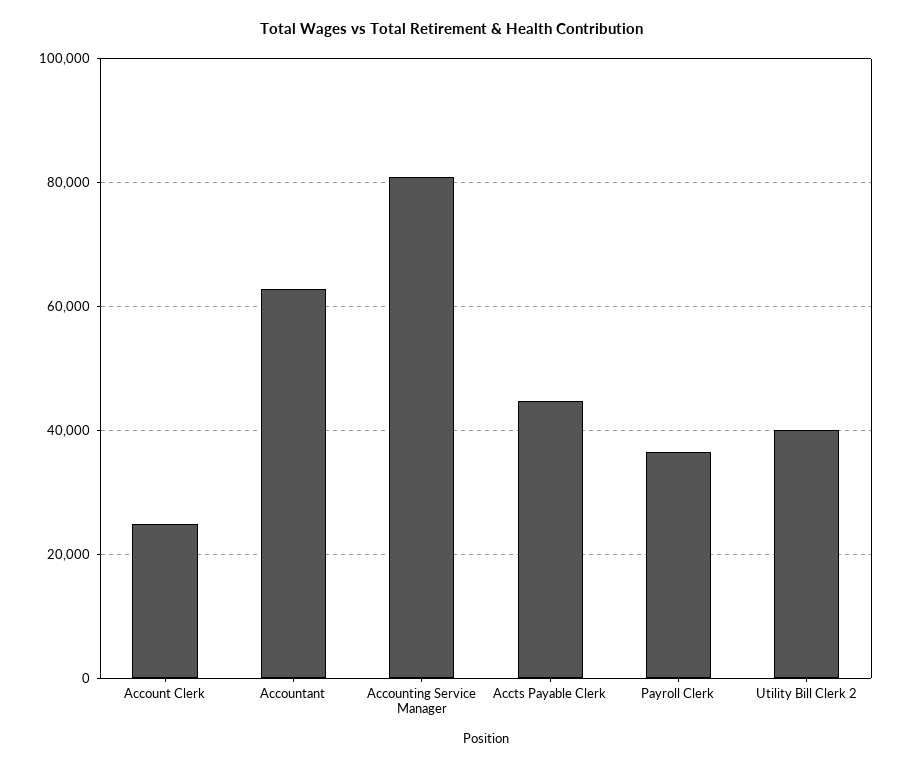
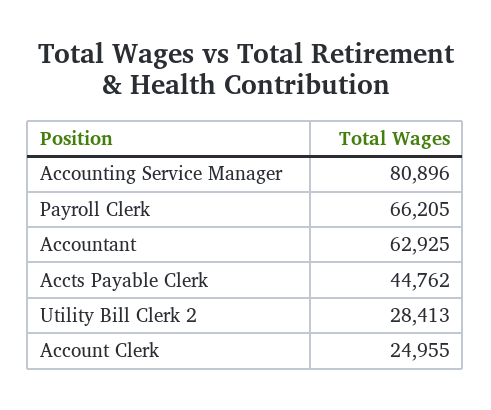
Payroll Clerk: 36000 -> 66205
Utility Bill Clerk 2: 40000 -> 28413

